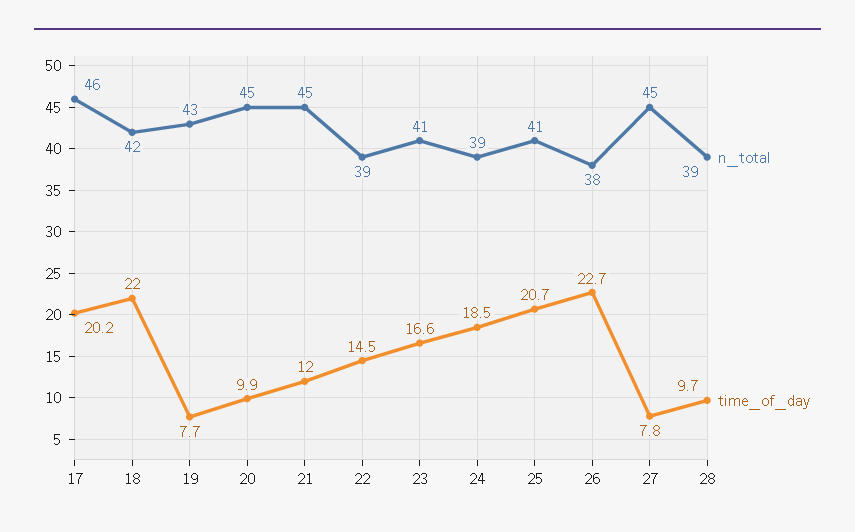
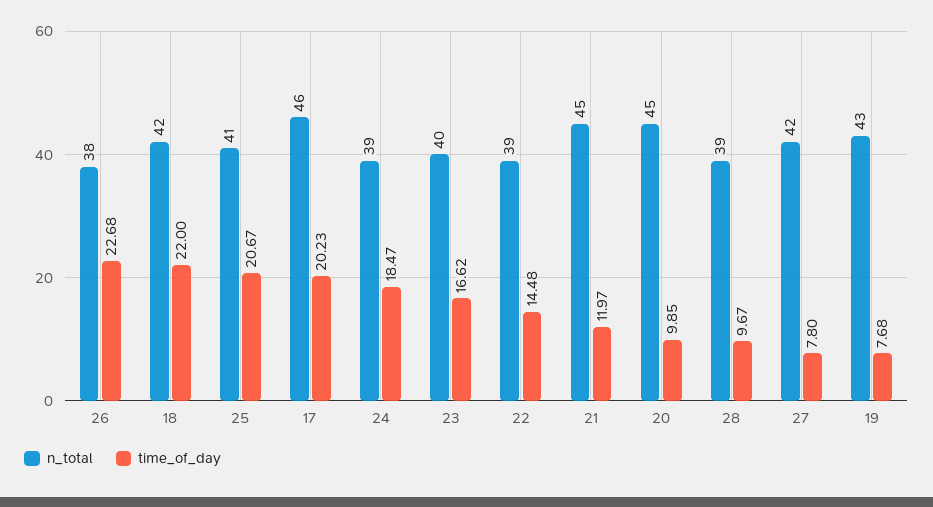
n_total, 23: 41 -> 40
n_total, 27: 45 -> 42

